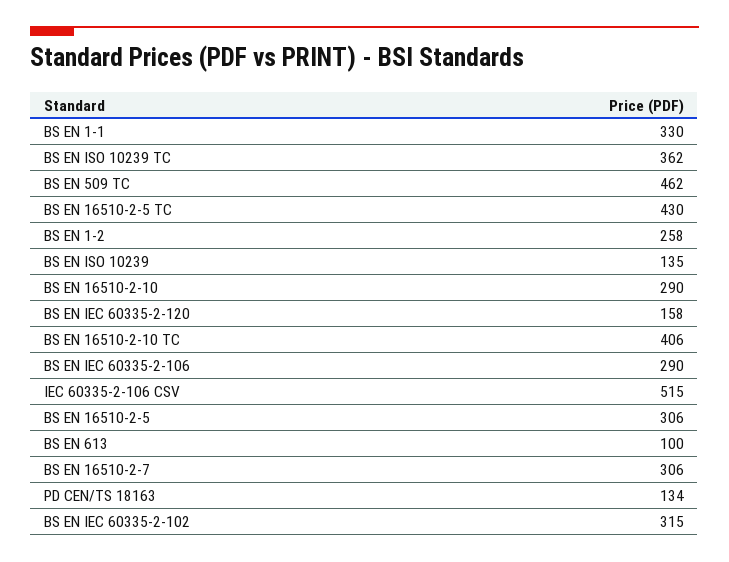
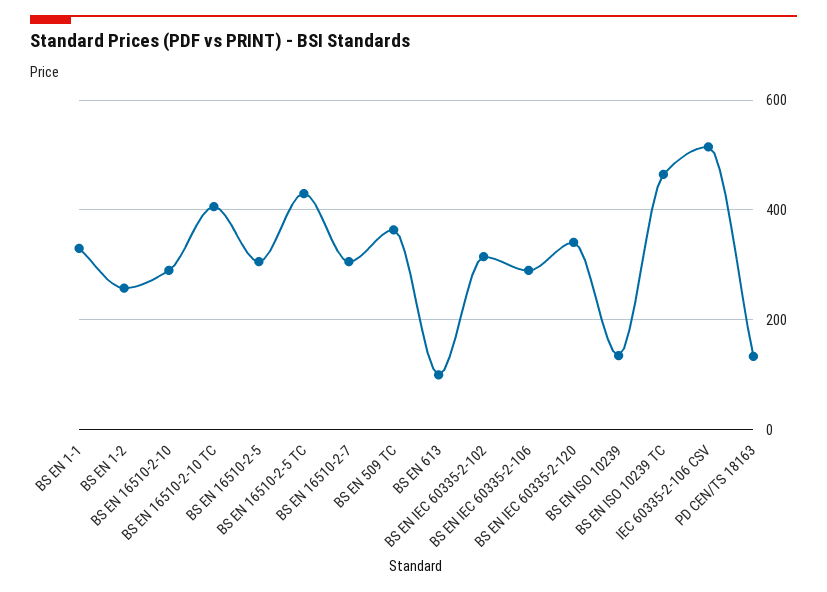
BS EN ISO 10239 TC: 362 -> 460
BS EN 509 TC: 462 -> 360
BS EN IEC 60335-2-120: 158 -> 340

